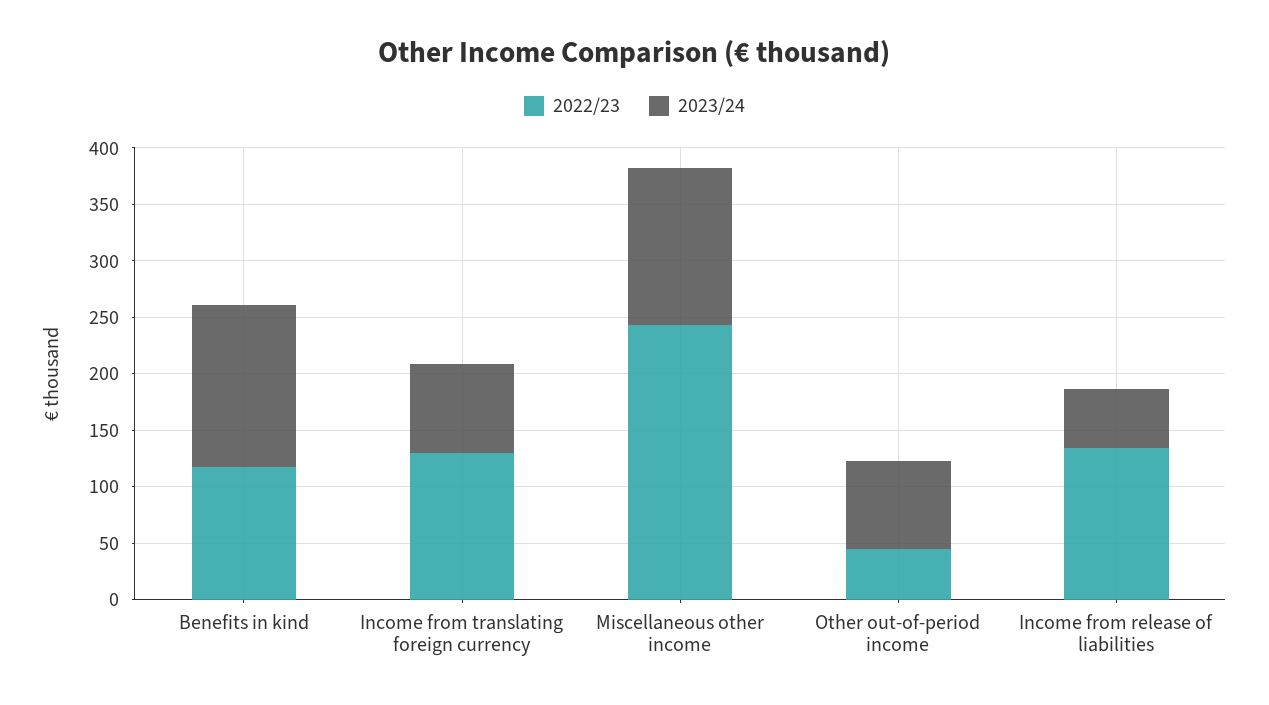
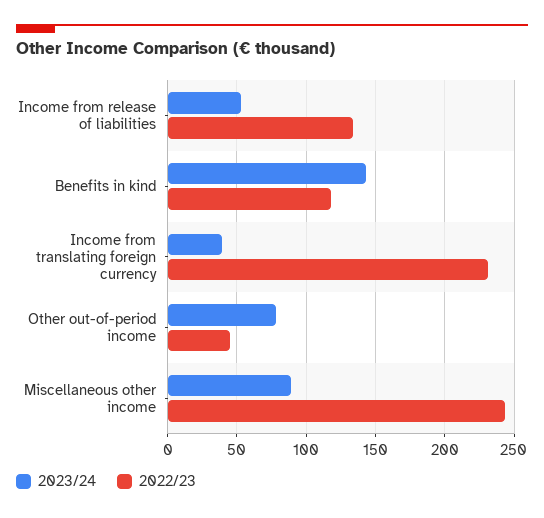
2022/23, Income from translating foreign currency: 130 -> 230
2023/24, Income from translating foreign currency: 80 -> 40
2023/24, Miscellaneous other income: 140 -> 90

